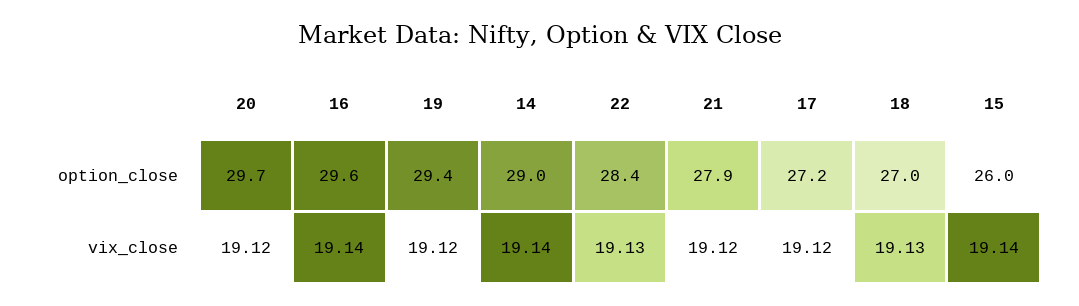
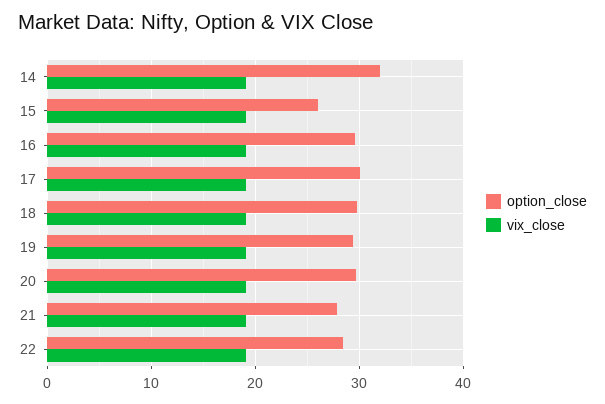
option_close, 14: 29 -> 32
option_close, 17: 27.2 -> 30
option_close, 18: 27 -> 30

